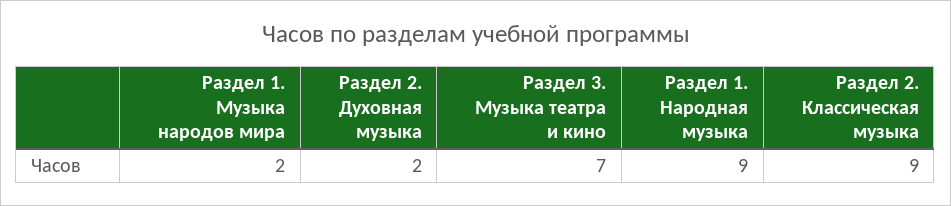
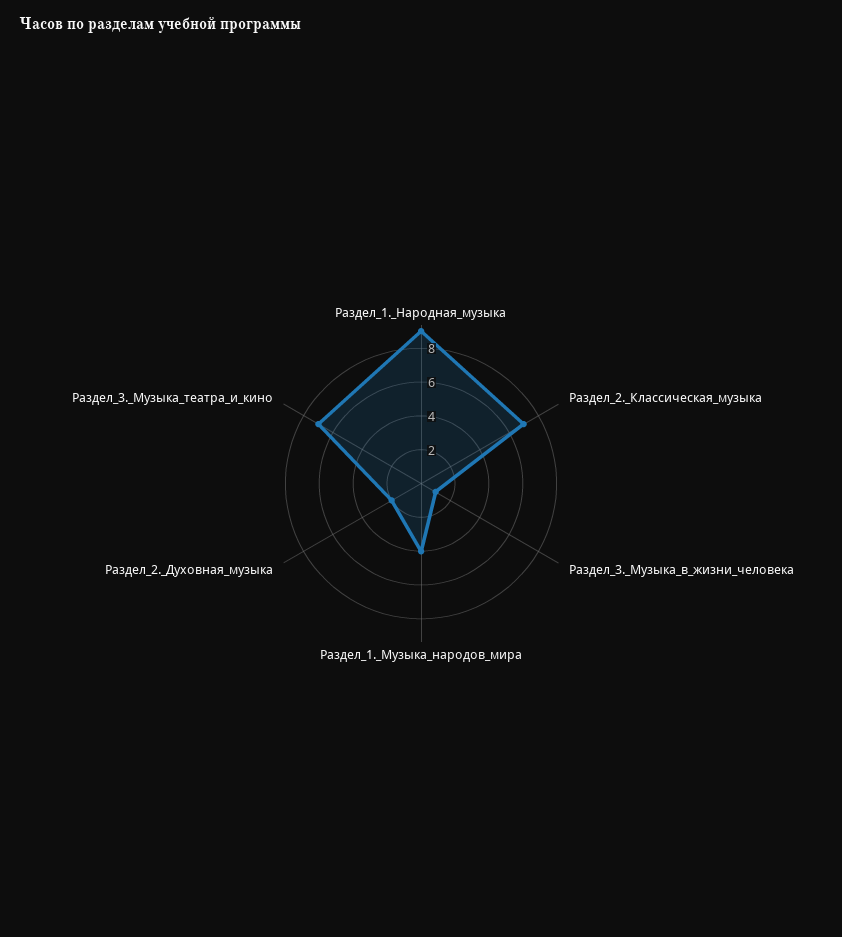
Раздел 1. Музыка народов мира: 2 -> 4
Раздел 2. Классическая музыка: 9 -> 7
Раздел_3._Музыка_в_жизни_человека: none -> 1

